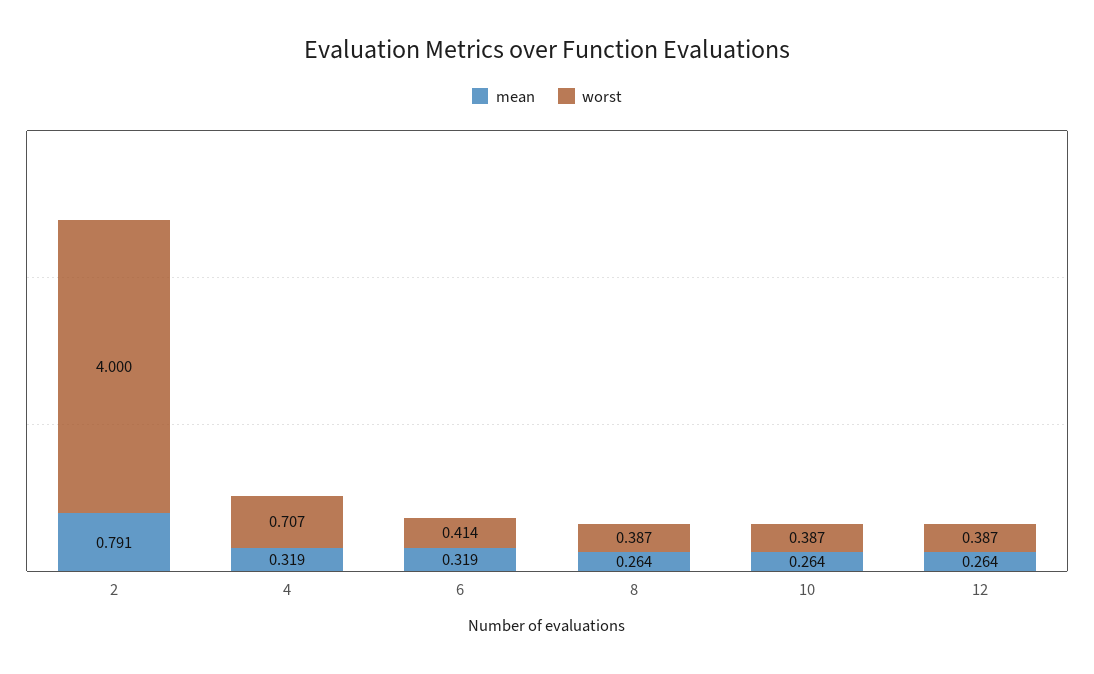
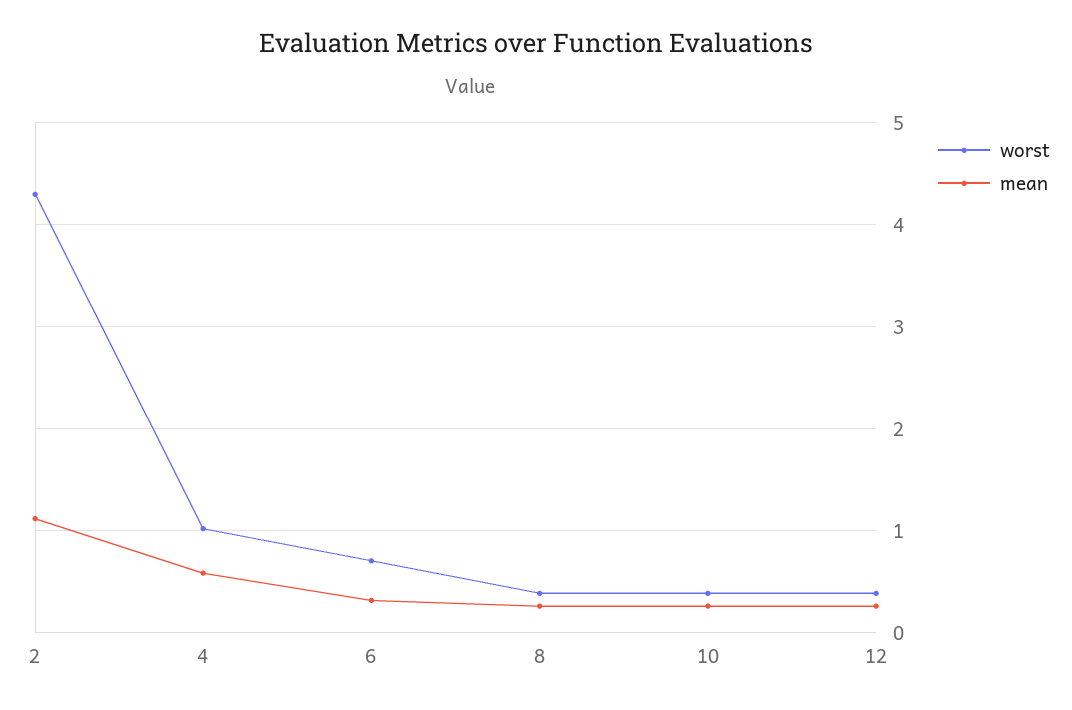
mean, 2: 0.791 -> 1.1
worst, 2: 4 -> 4.3
mean, 4: 0.319 -> 0.6
worst, 4: 0.707 -> 1
worst, 6: 0.414 -> 0.7

